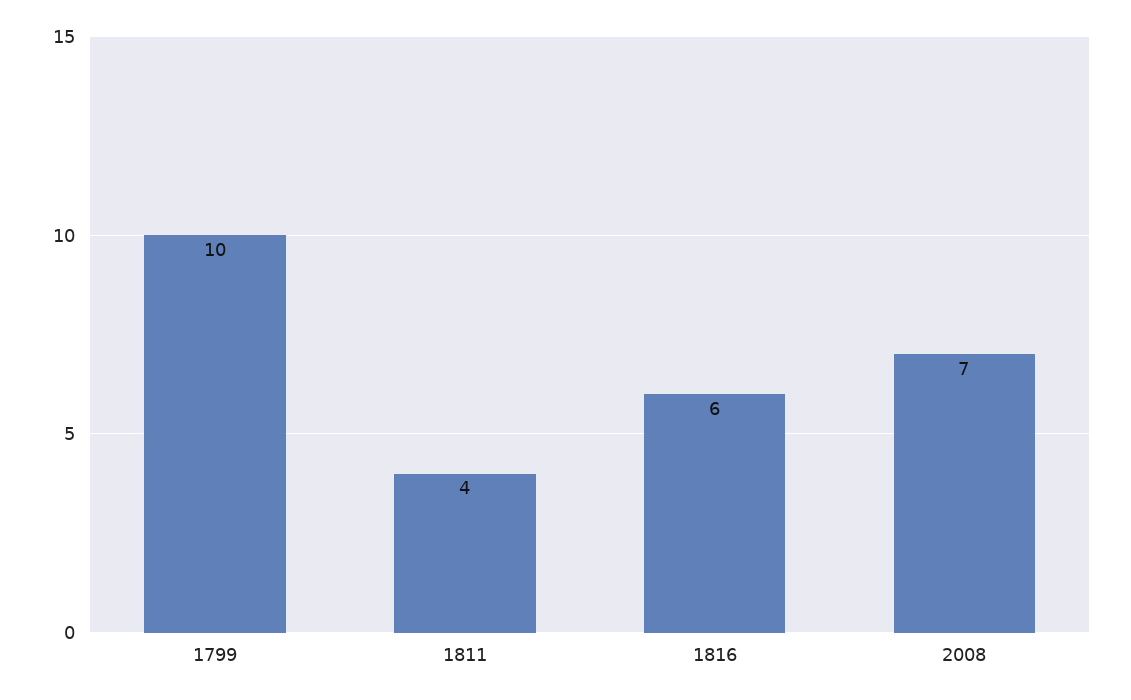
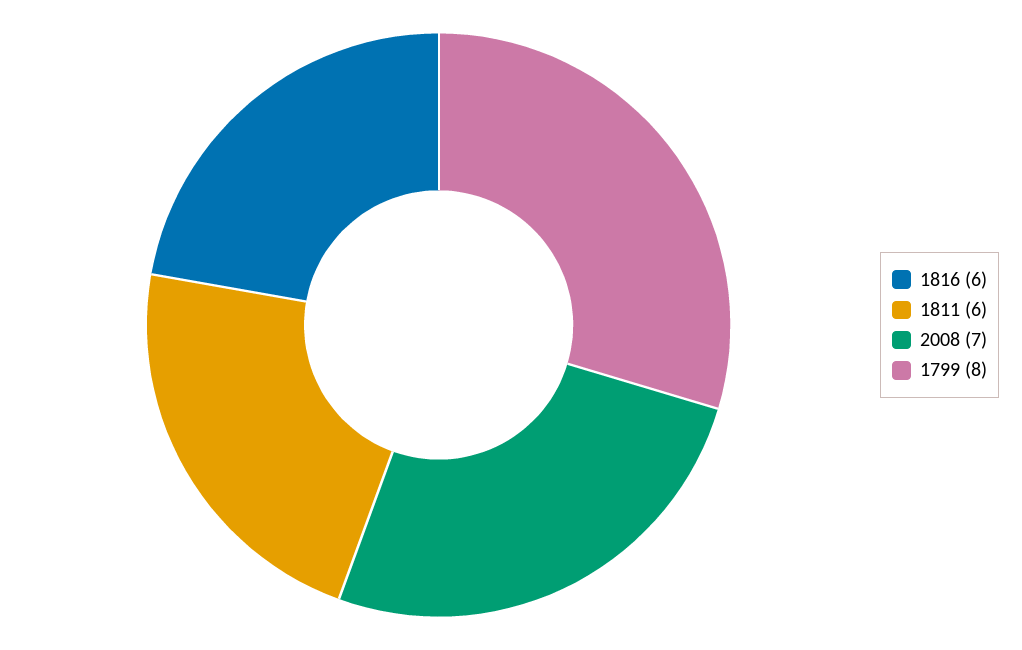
1799: 10 -> 8
1811: 4 -> 6

